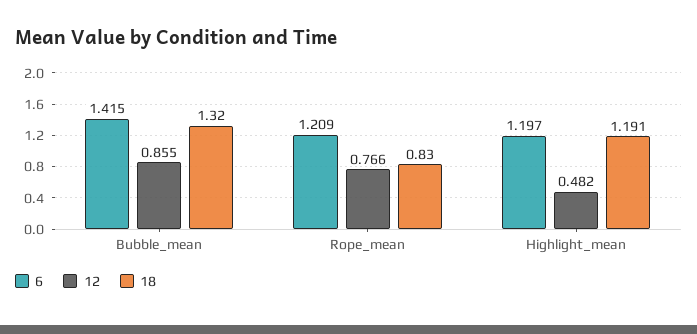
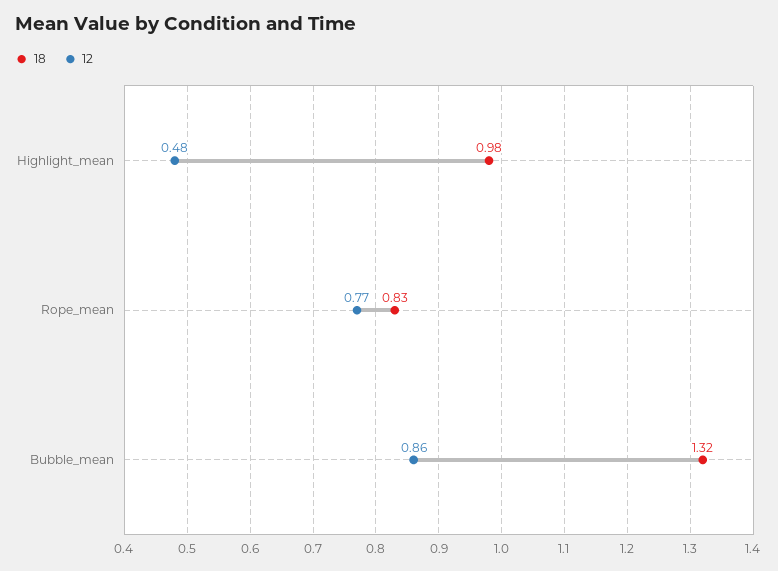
6, Bubble_mean: 1.415 -> none
6, Rope_mean: 1.209 -> none
6, Highlight_mean: 1.197 -> none
18, Highlight_mean: 1.191 -> 0.98

